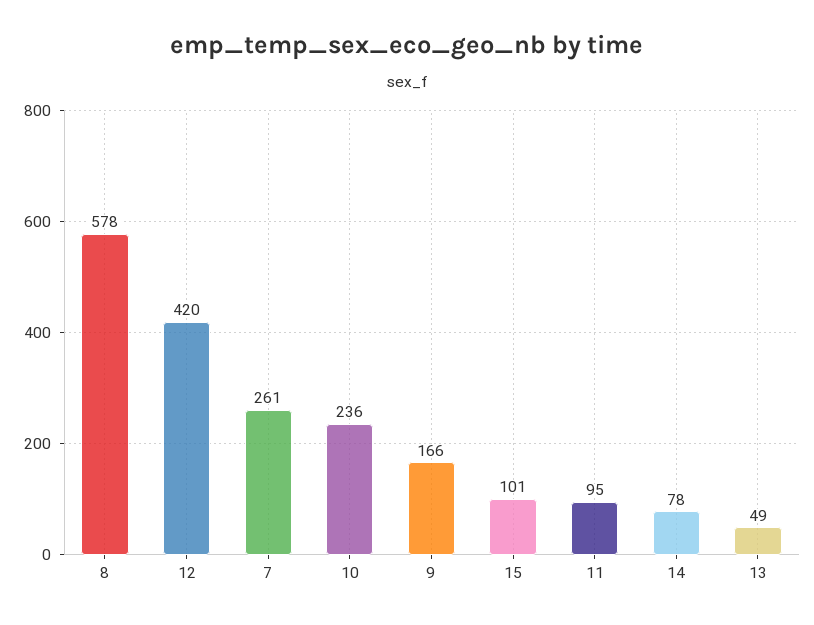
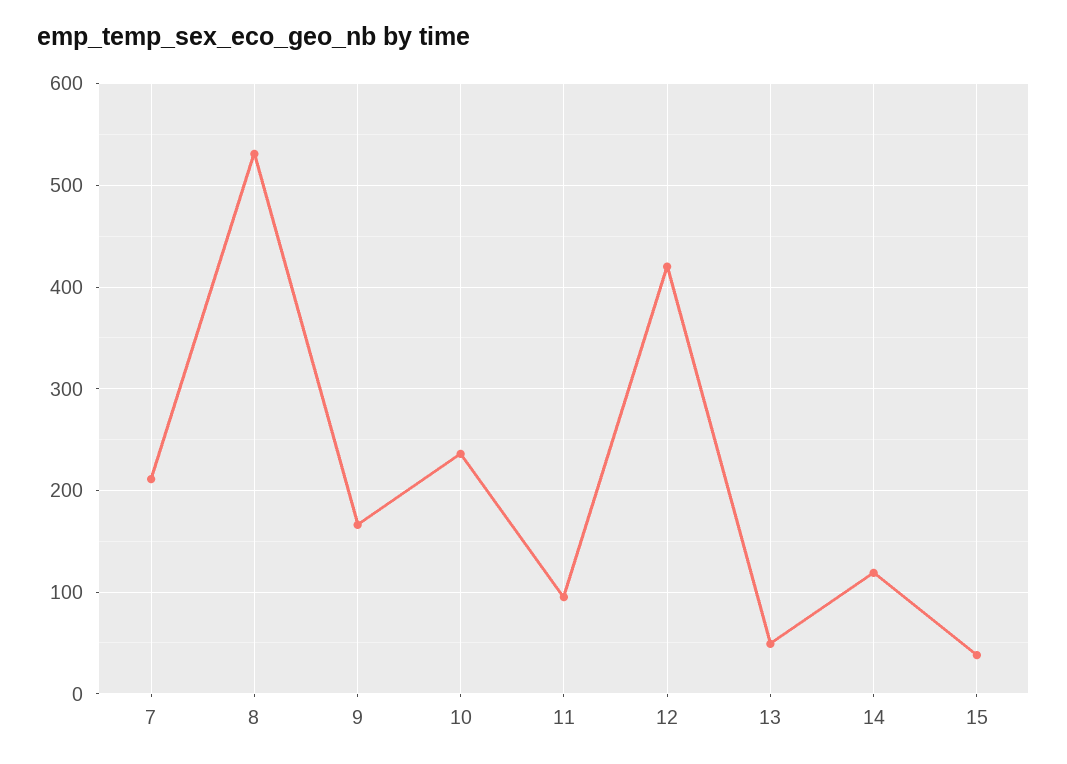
8: 578 -> 530
7: 261 -> 210
15: 101 -> 40
14: 78 -> 120

